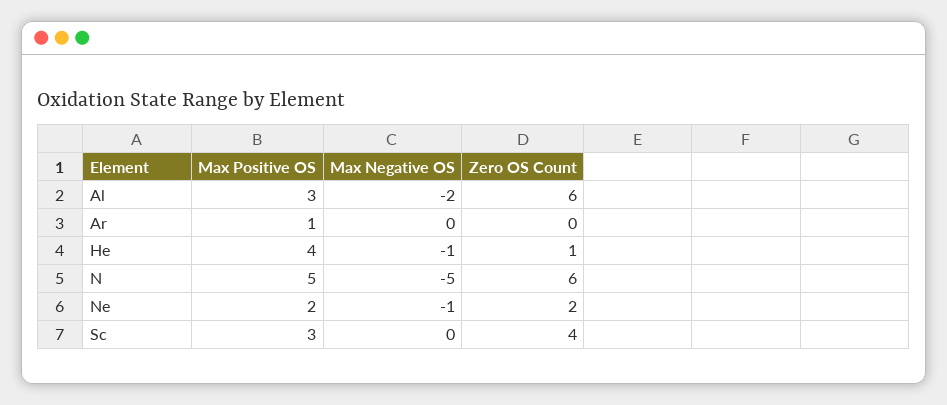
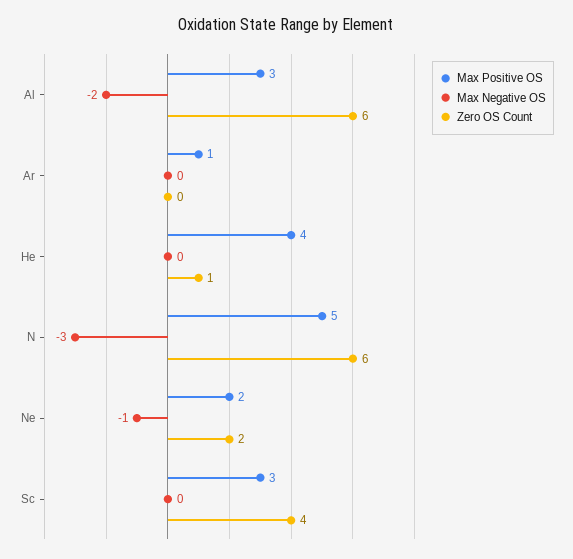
Max Negative OS, He: -1 -> 0
Max Negative OS, N: -5 -> -3

